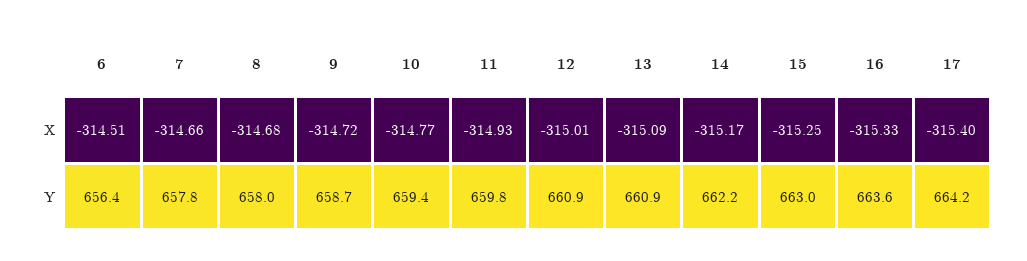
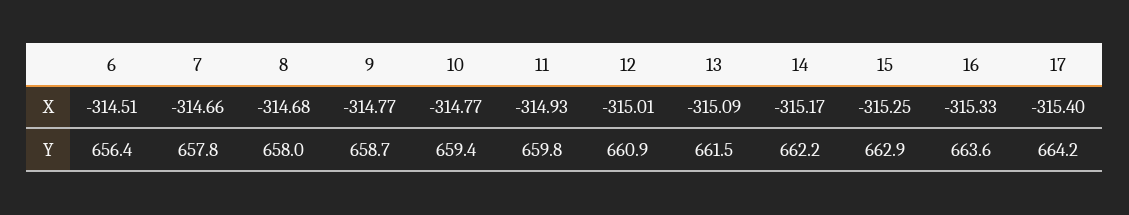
9, X: -314.72 -> -314.77
13, Y: 660.9 -> 661.5
15, Y: 663 -> 662.9

